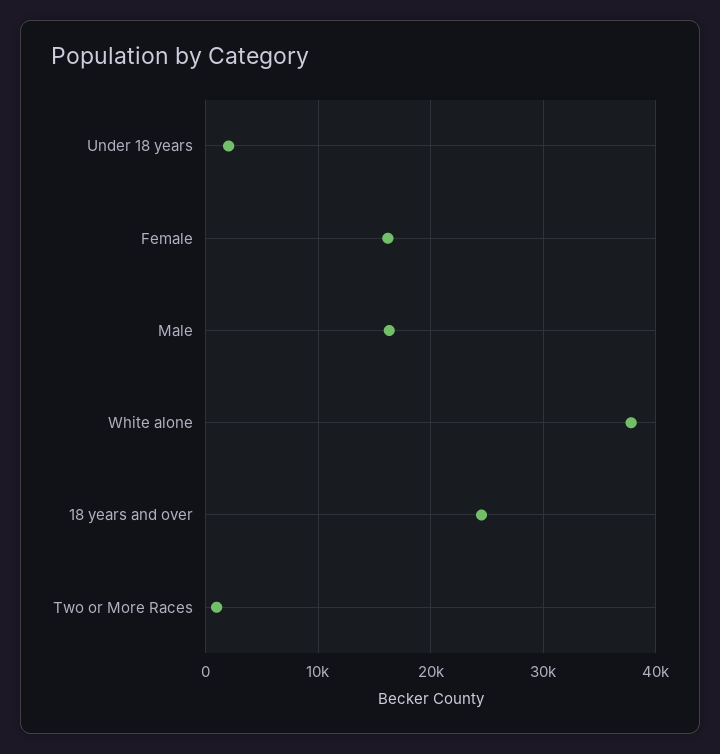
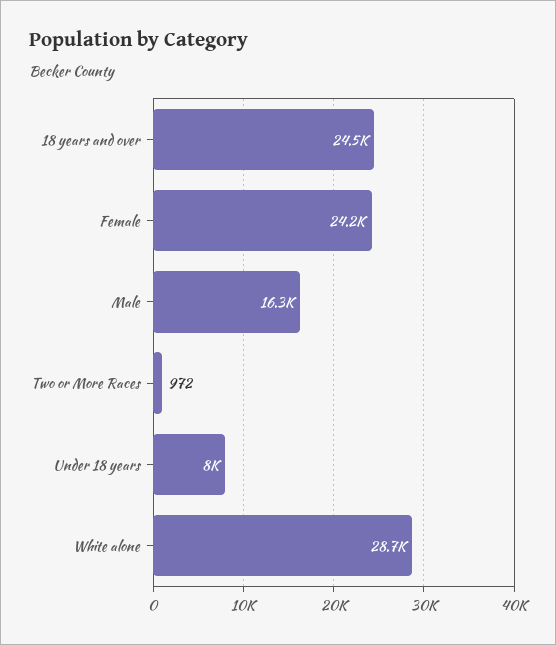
Under 18 years: 2000 -> 8000
Female: 16000 -> 24200
White alone: 38000 -> 28700

